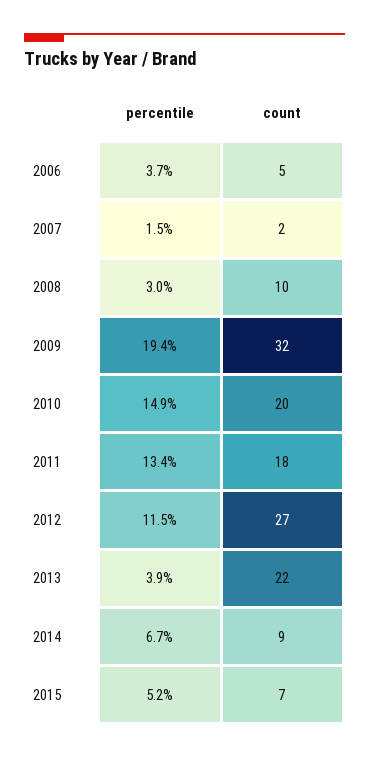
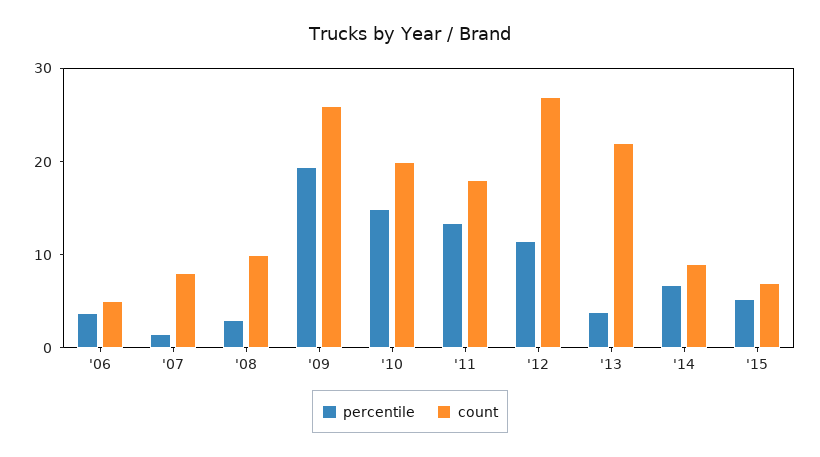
count, 2007: 2 -> 8
count, 2009: 32 -> 26

